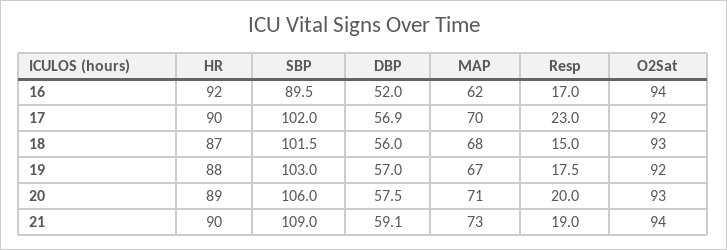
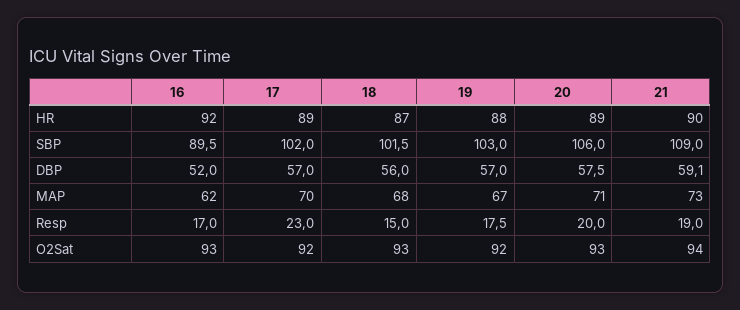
O2Sat, 16: 94 -> 93
HR, 17: 90 -> 89
DBP, 17: 56.9 -> 57

